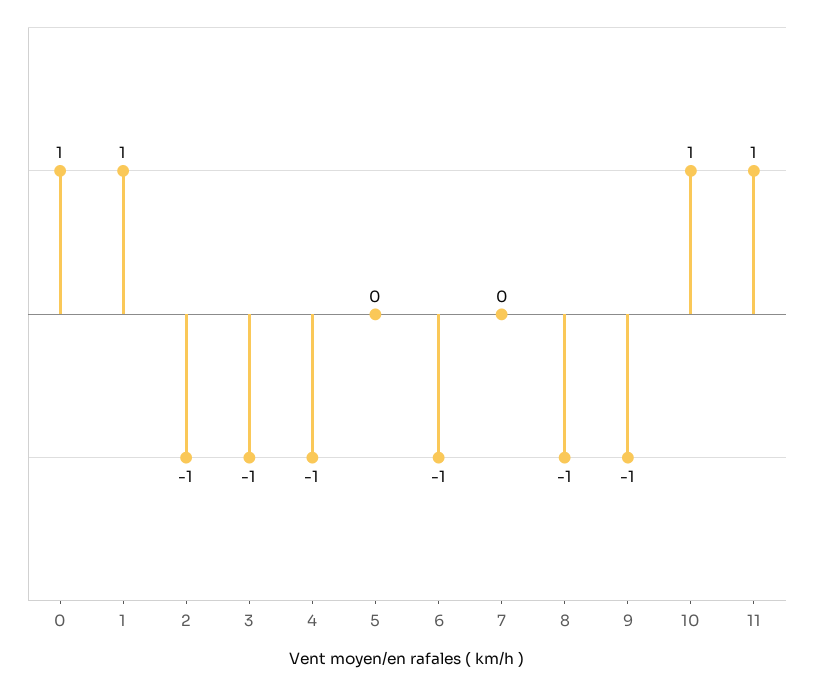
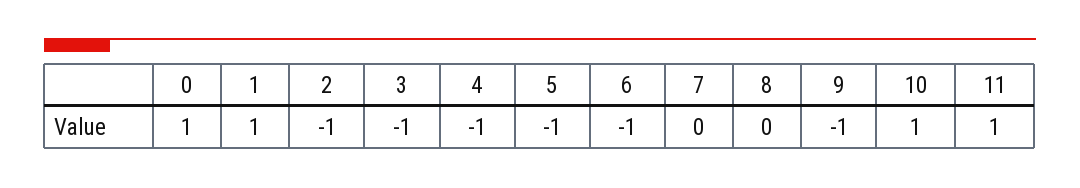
5: 0 -> -1
8: -1 -> 0

